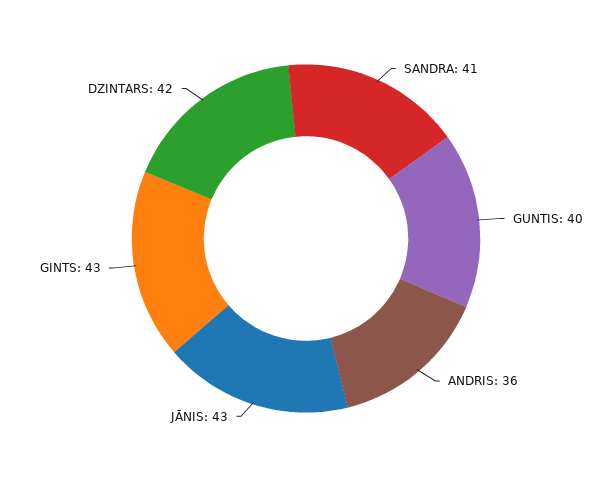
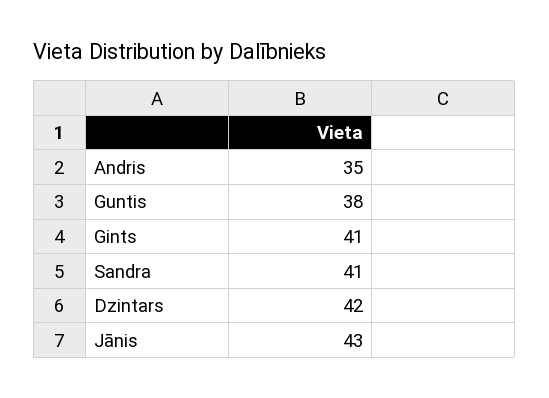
GUNTIS: 40 -> 38
ANDRIS: 36 -> 35
GINTS: 43 -> 41

